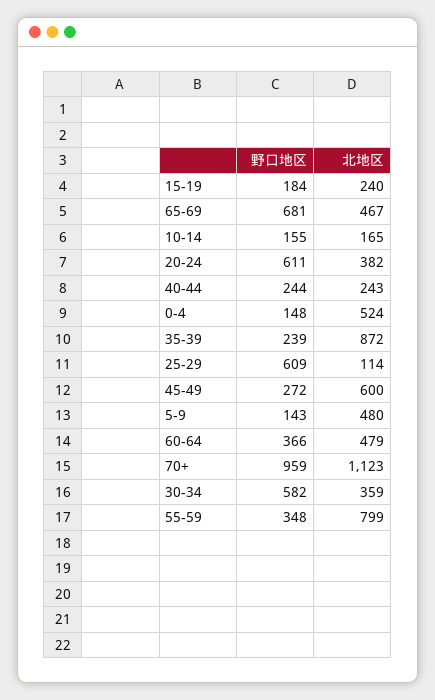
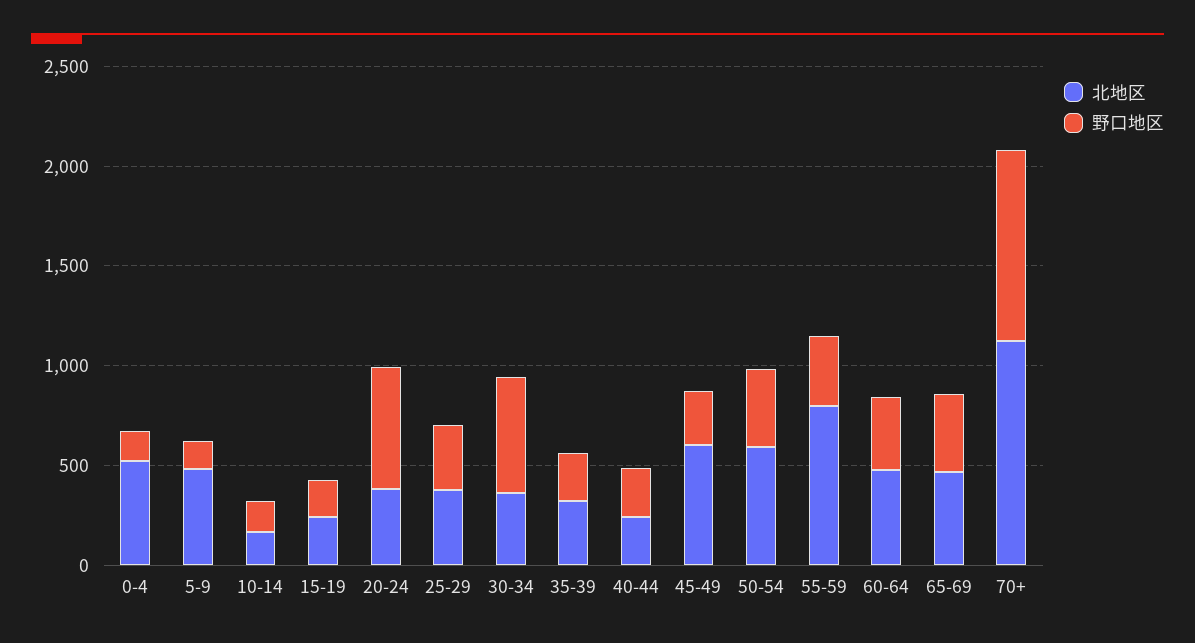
野口地区, 65-69: 681 -> 400
北地区, 35-39: 872 -> 300
野口地区, 25-29: 609 -> 300
北地区, 25-29: 114 -> 400
北地区, 50-54: none -> 600
野口地区, 50-54: none -> 400

